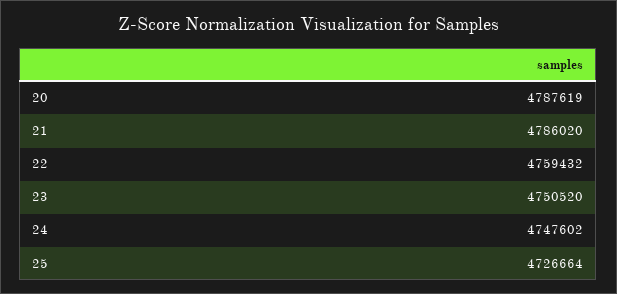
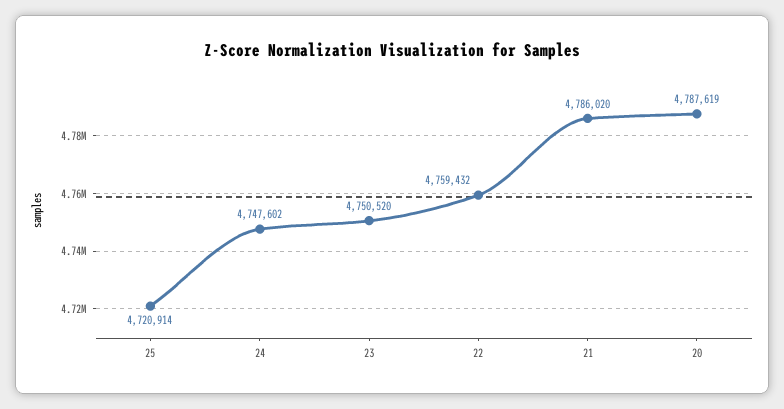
25: 4726664 -> 4720914

